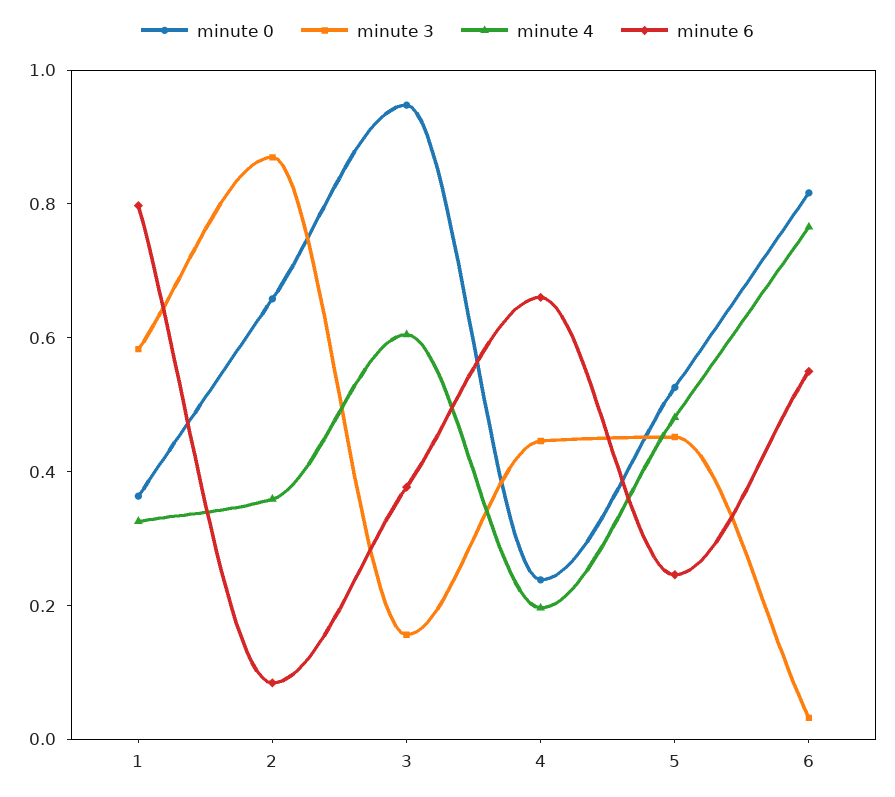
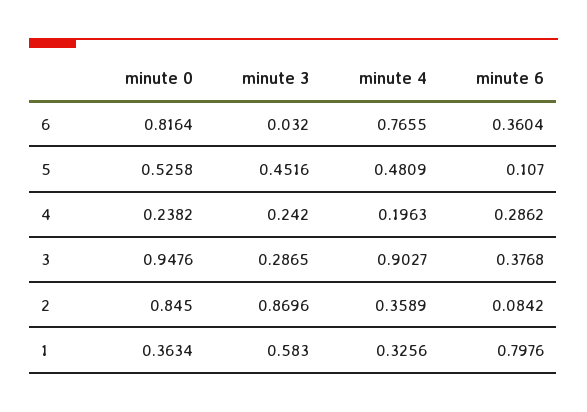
minute 0, 2: 0.65 -> 0.845
minute 3, 3: 0.15 -> 0.2865
minute 4, 3: 0.6 -> 0.9027
minute 3, 4: 0.45 -> 0.242
minute 6, 4: 0.65 -> 0.2862
minute 6, 5: 0.25 -> 0.107
minute 6, 6: 0.55 -> 0.3604

